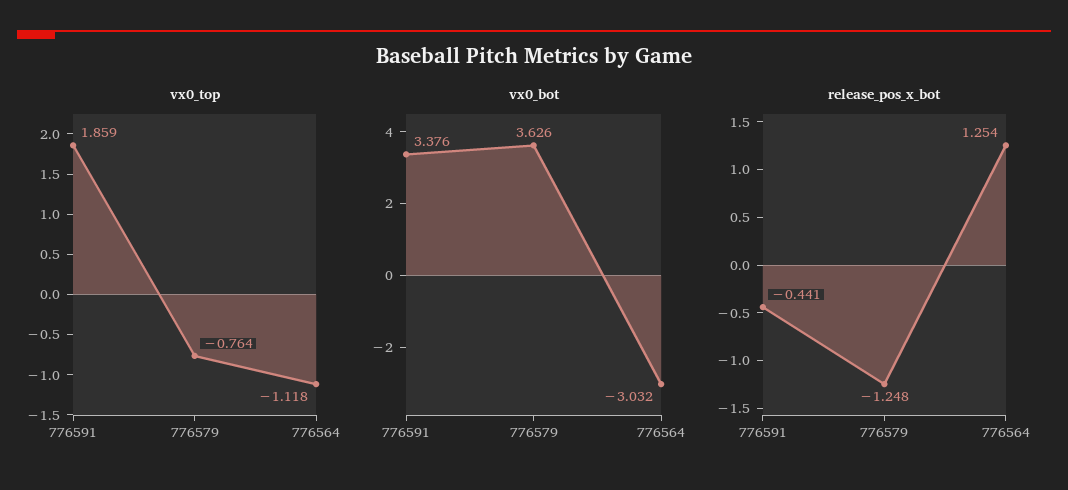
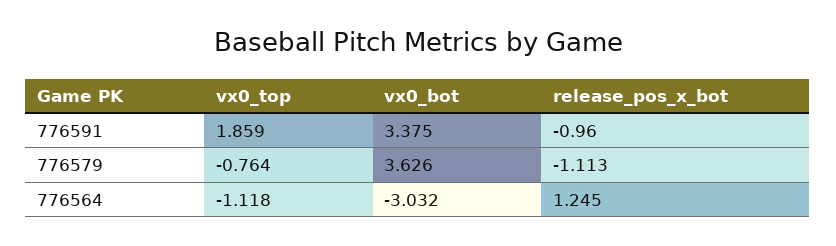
vx0_bot, 776591: 3.376 -> 3.375
release_pos_x_bot, 776591: -0.441 -> -0.96
release_pos_x_bot, 776579: -1.248 -> -1.113
release_pos_x_bot, 776564: 1.254 -> 1.245

